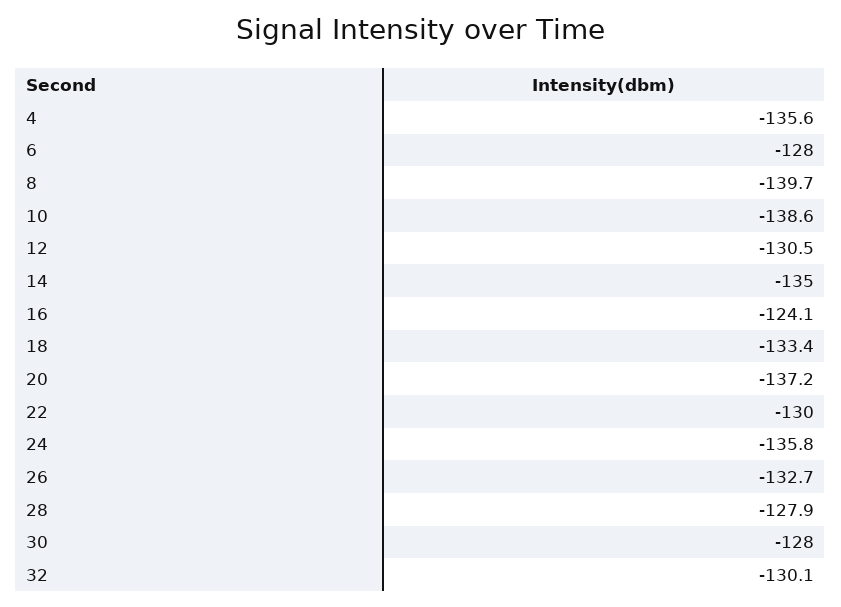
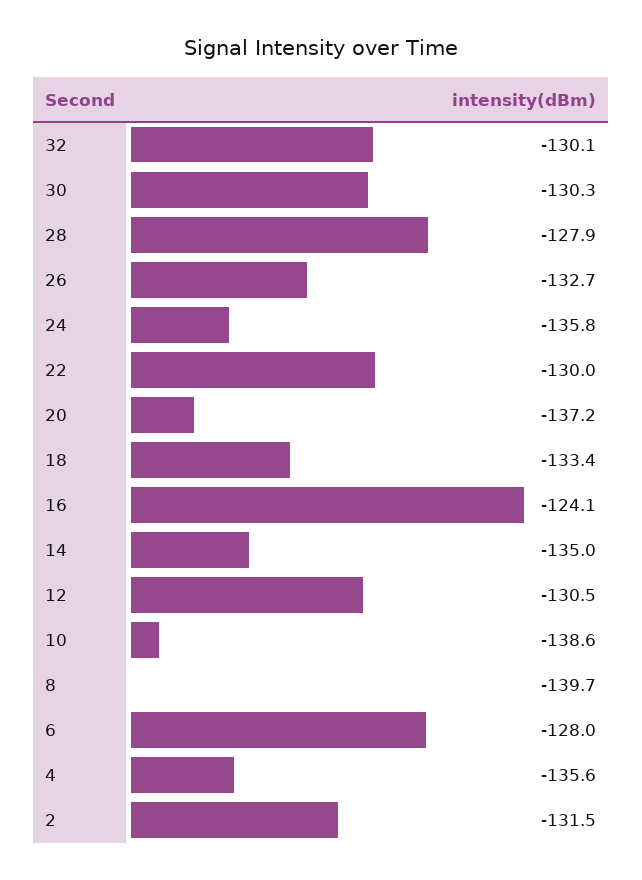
30: -128 -> -130.3
2: none -> -131.5

